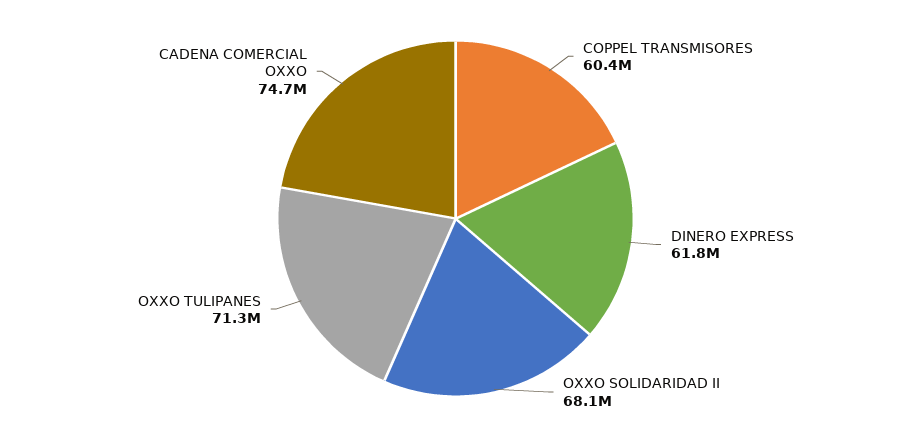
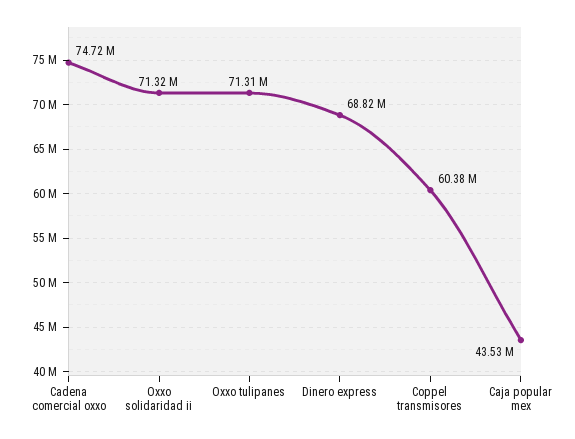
DINERO EXPRESS: 61800000 -> 68820000
OXXO SOLIDARIDAD II: 68100000 -> 71320000
Caja popular mex: none -> 43530000

